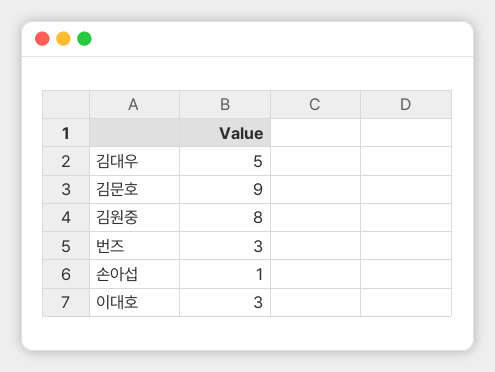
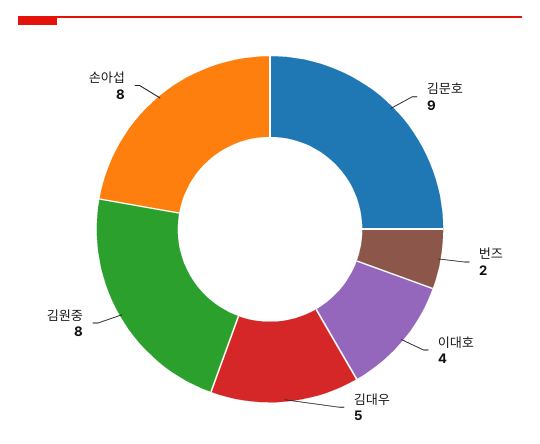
번즈: 3 -> 2
손아섭: 1 -> 8
이대호: 3 -> 4

